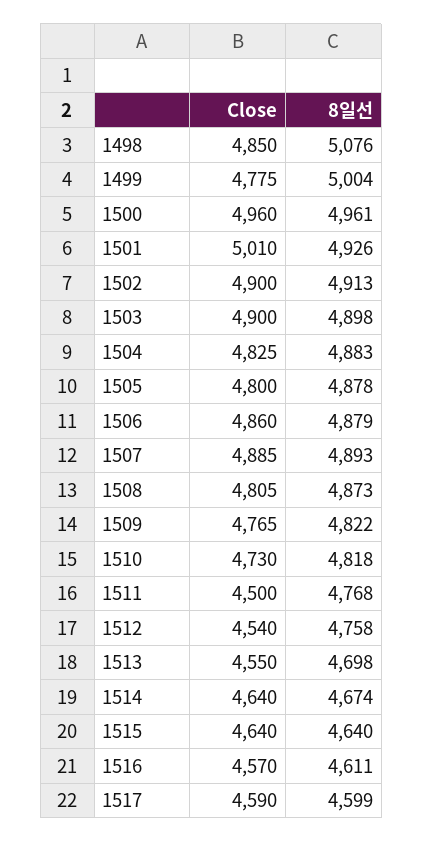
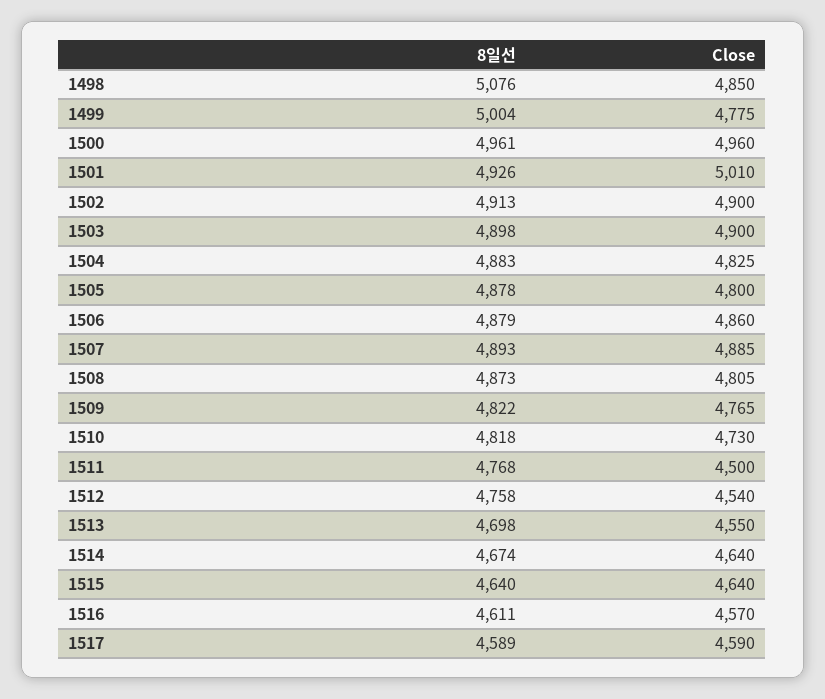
8일선, 1517: 4599 -> 4589

